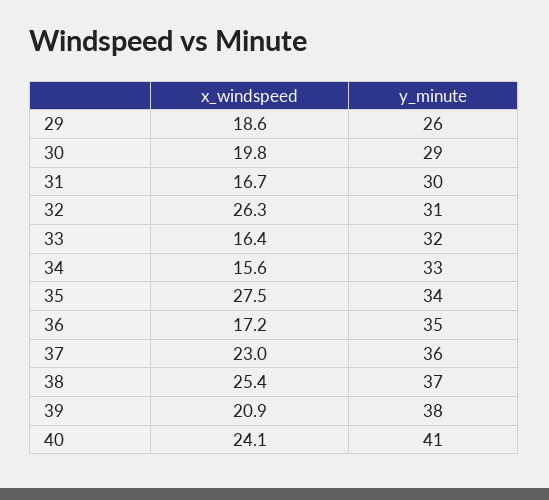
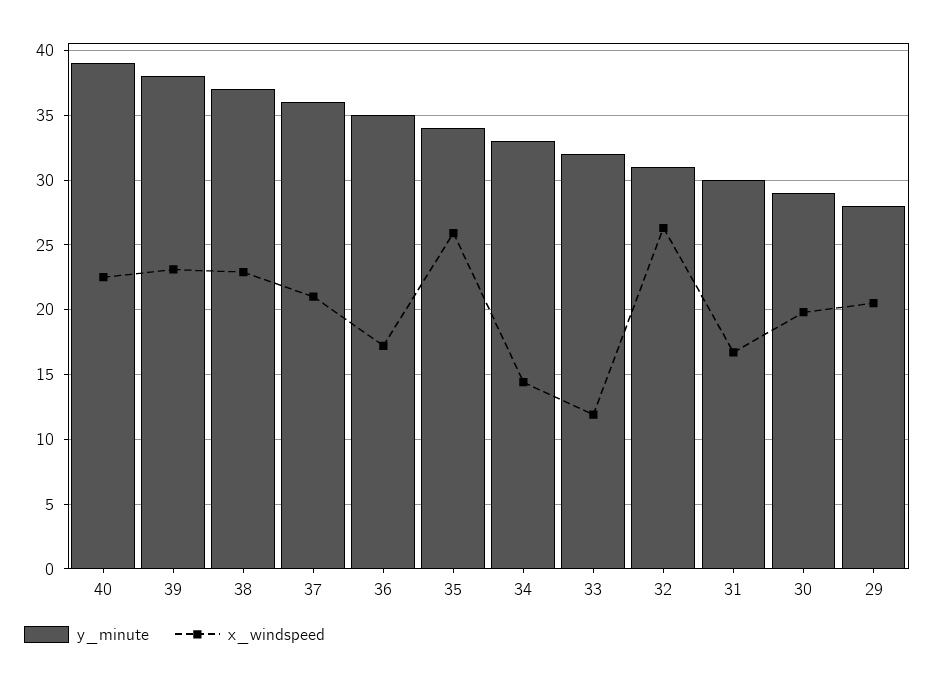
x_windspeed, 29: 18.6 -> 20.5
y_minute, 29: 26 -> 28
x_windspeed, 33: 16.4 -> 12
x_windspeed, 34: 15.6 -> 14.5
x_windspeed, 35: 27.5 -> 26
x_windspeed, 37: 23 -> 21
x_windspeed, 38: 25.4 -> 23
x_windspeed, 39: 20.9 -> 23
x_windspeed, 40: 24.1 -> 22.5
y_minute, 40: 41 -> 39

